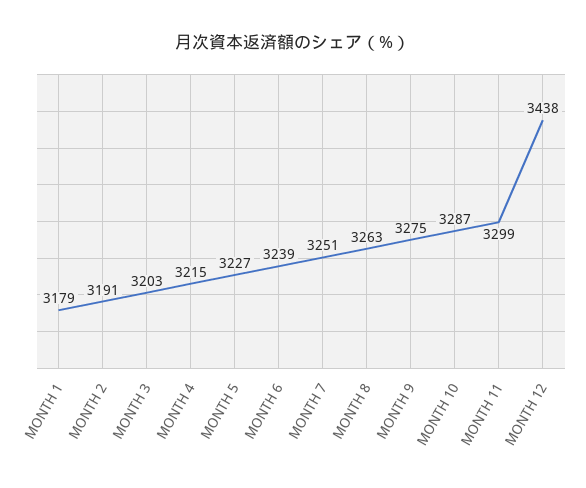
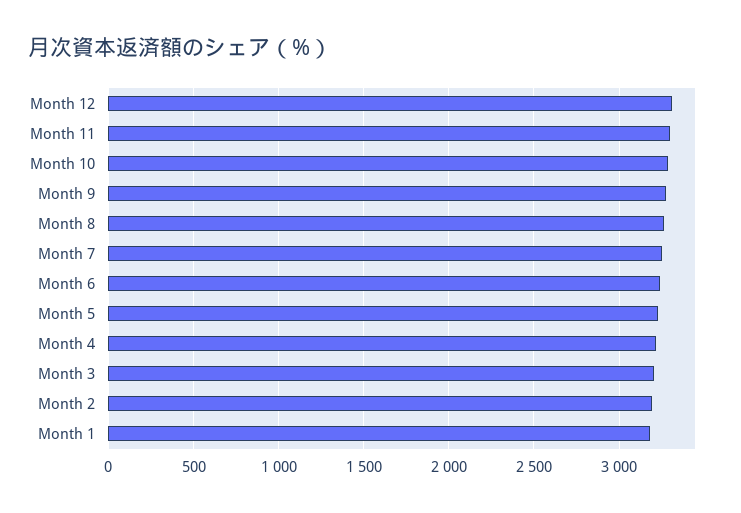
MONTH 12: 3438 -> 3300

